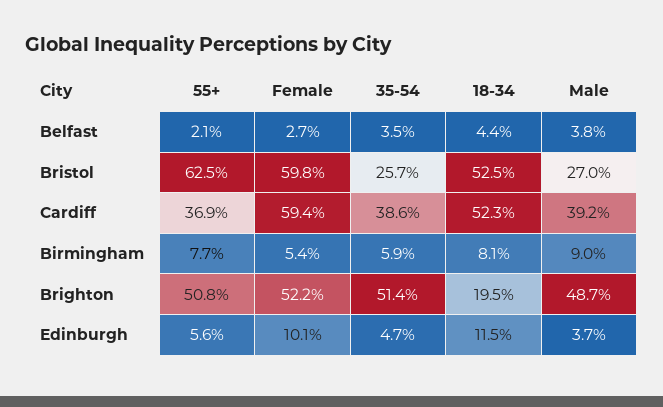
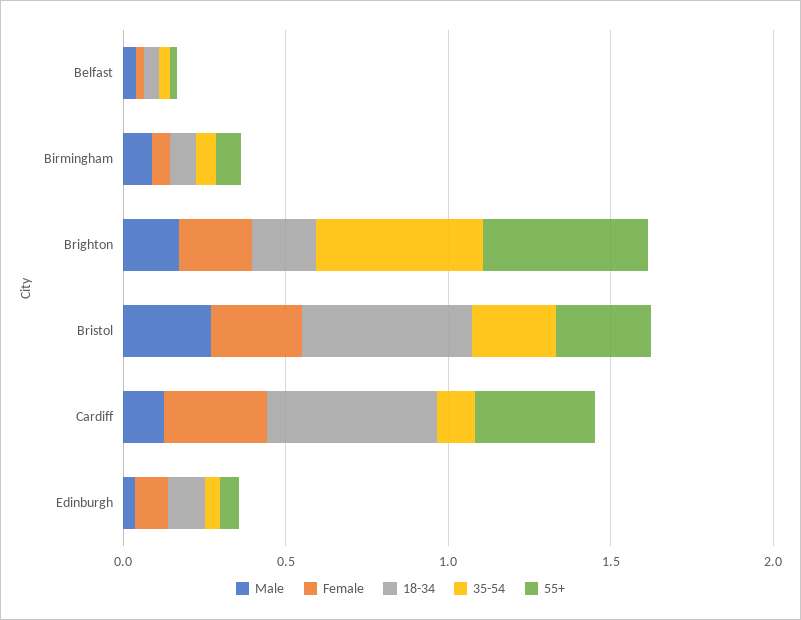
55+, Bristol: 0.625 -> 0.3
Female, Bristol: 0.598 -> 0.3
Female, Cardiff: 0.594 -> 0.3
35-54, Cardiff: 0.386 -> 0.1
Male, Cardiff: 0.392 -> 0.1
Female, Brighton: 0.522 -> 0.2
Male, Brighton: 0.487 -> 0.2

